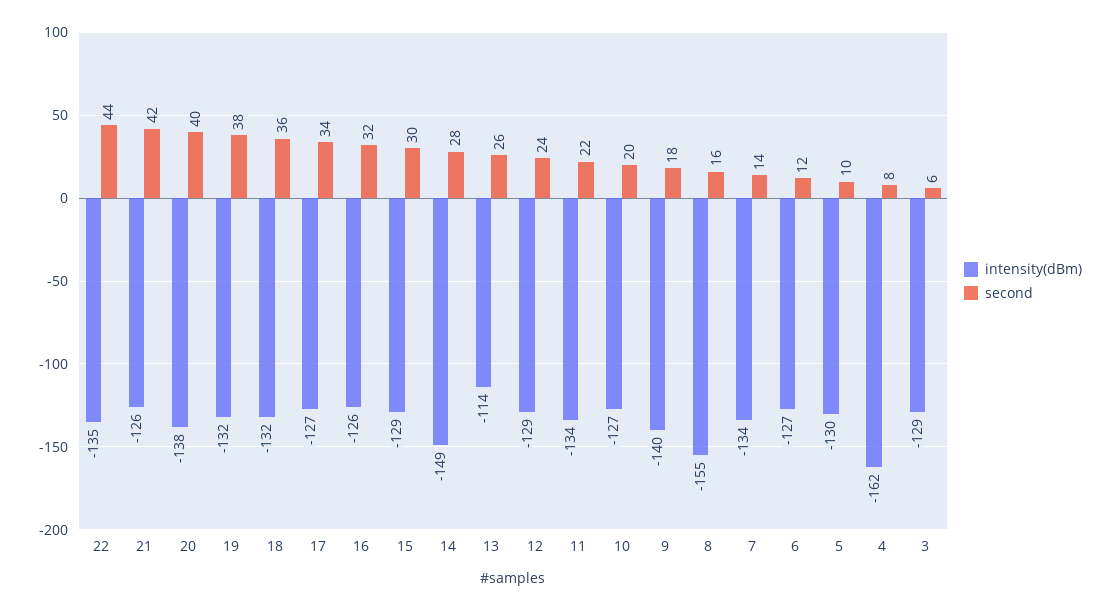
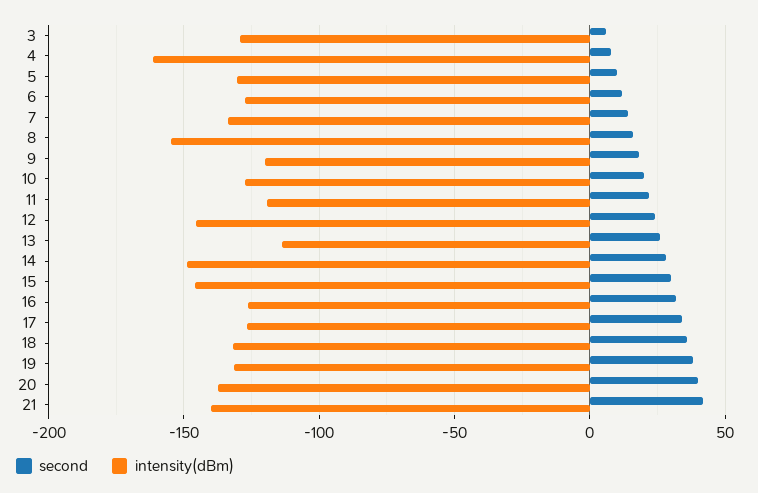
intensity(dBm), 22: -135 -> none
second, 22: 44 -> none
intensity(dBm), 21: -126 -> -140
intensity(dBm), 15: -129 -> -145
intensity(dBm), 12: -129 -> -145
intensity(dBm), 11: -134 -> -120
intensity(dBm), 9: -140 -> -120

